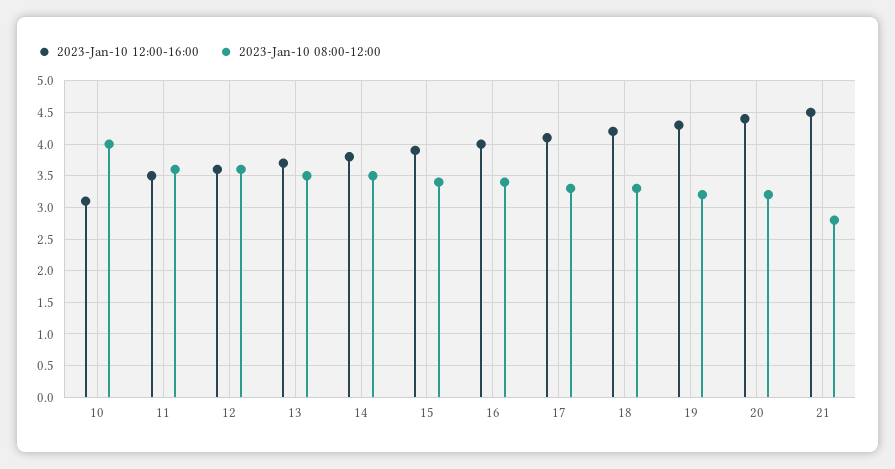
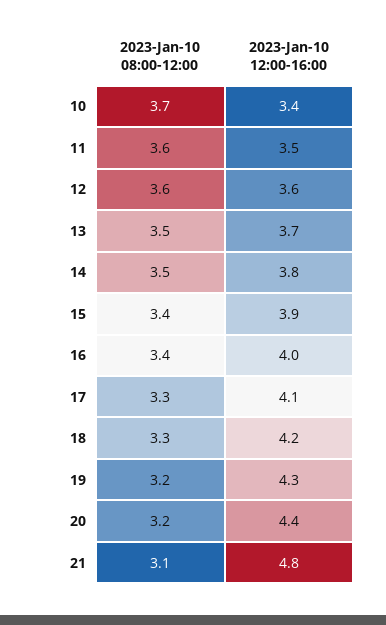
2023-Jan-10 12:00-16:00, 10: 3.1 -> 3.4
2023-Jan-10 08:00-12:00, 10: 4 -> 3.7
2023-Jan-10 12:00-16:00, 21: 4.5 -> 4.8
2023-Jan-10 08:00-12:00, 21: 2.8 -> 3.1

